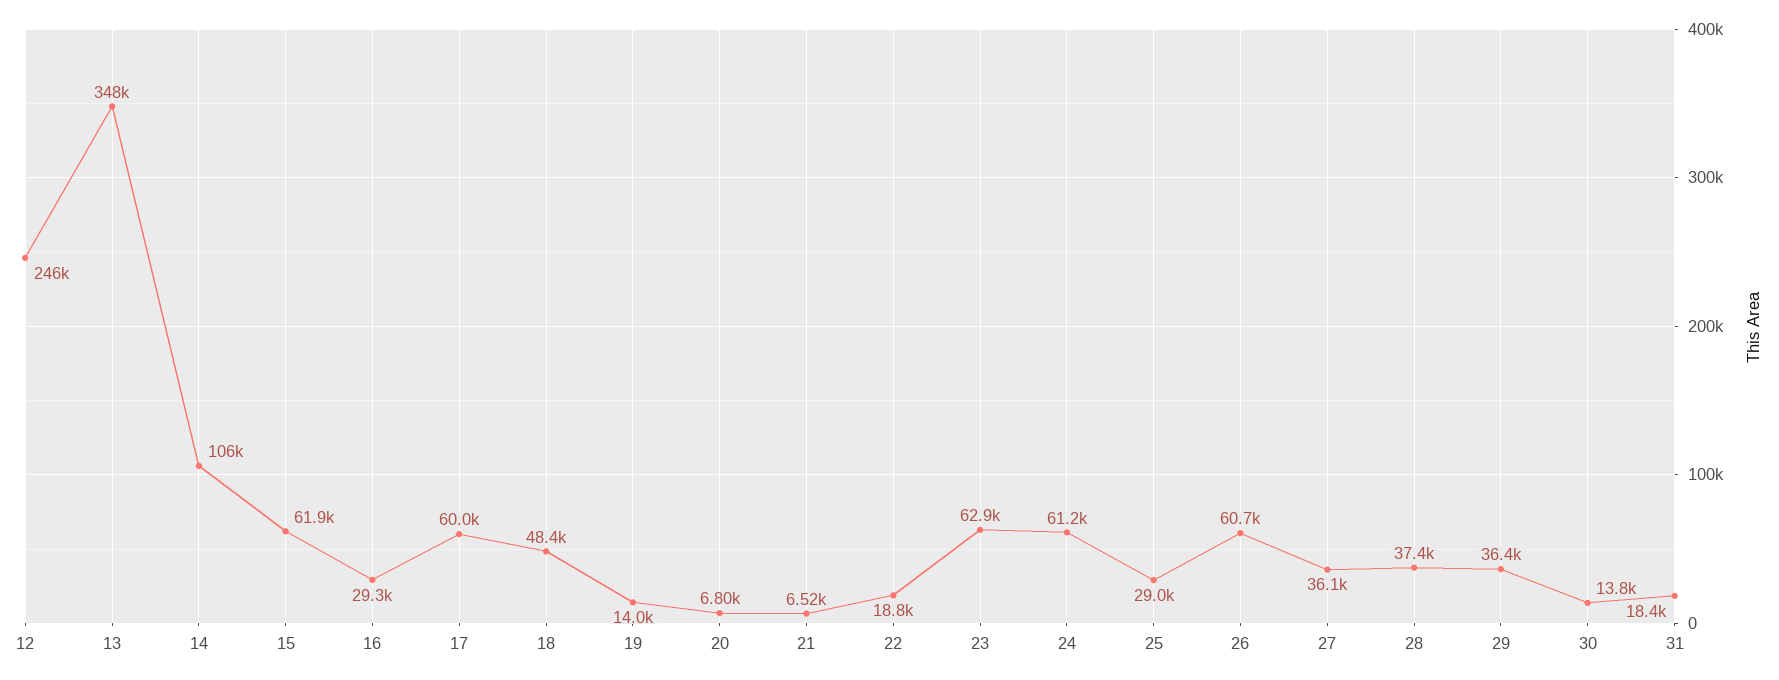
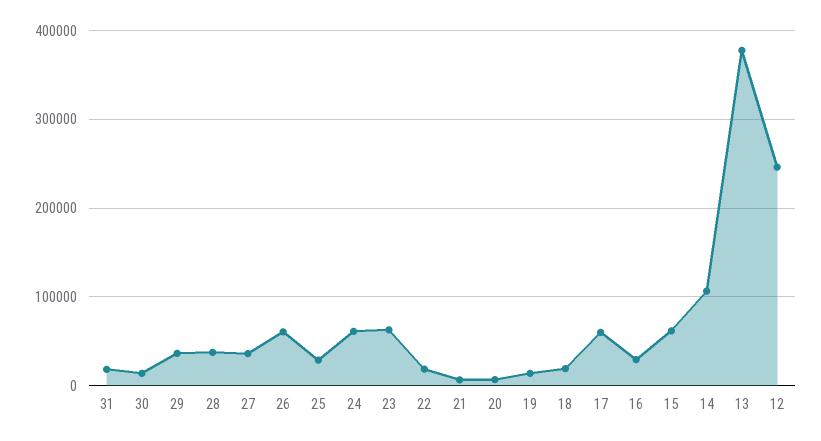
13: 348000 -> 380000
18: 48400 -> 20000

